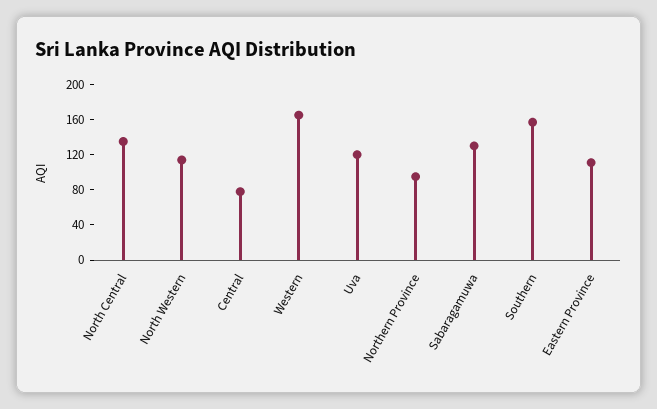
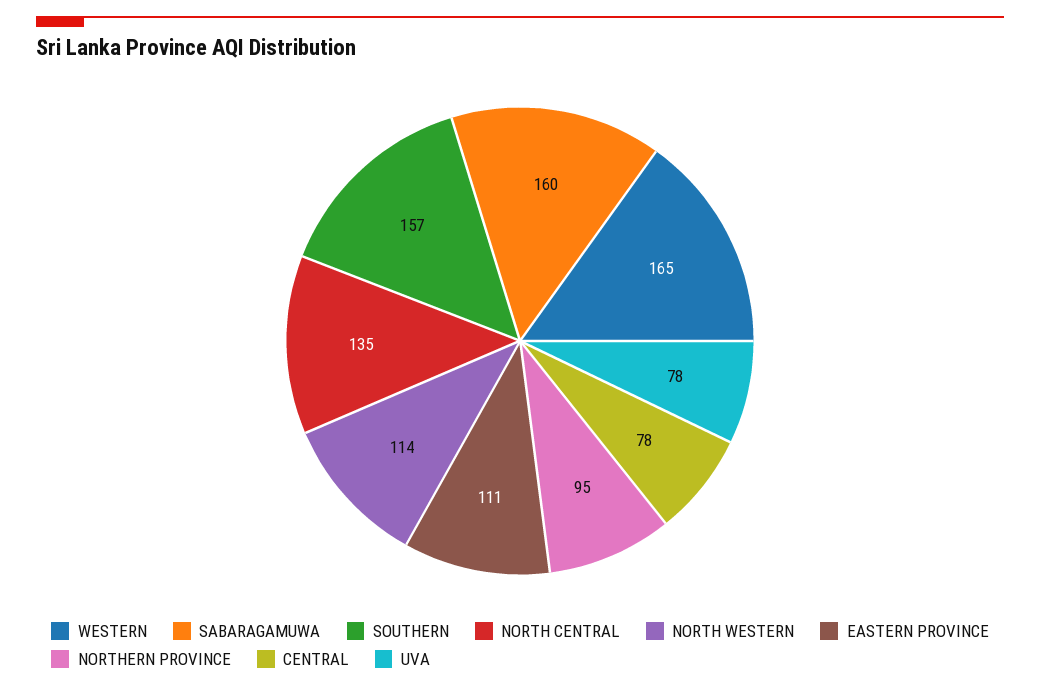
Uva: 120 -> 78
Sabaragamuwa: 130 -> 160

